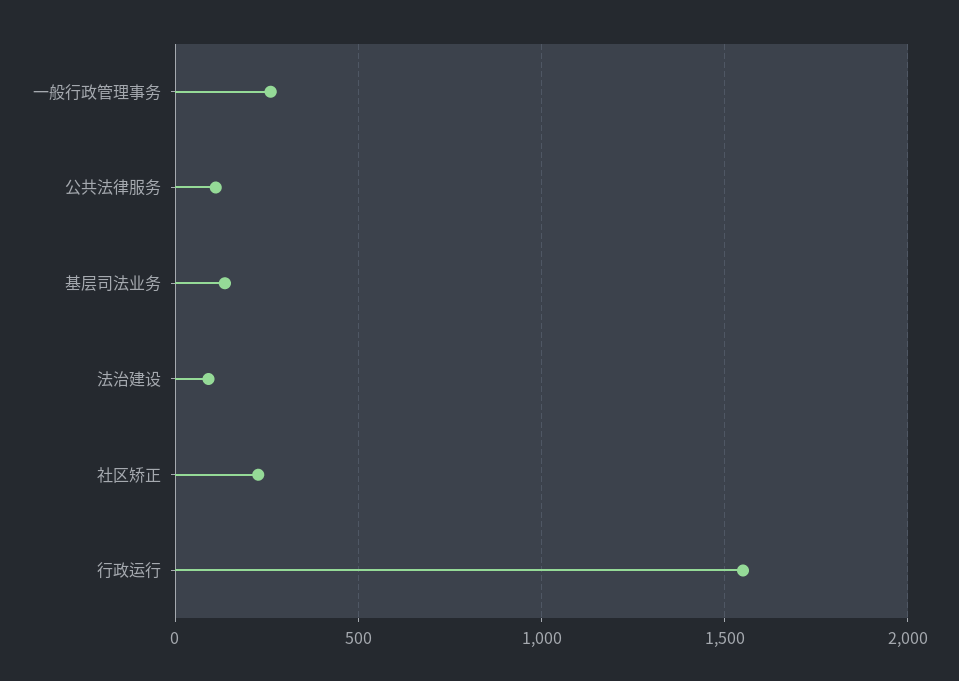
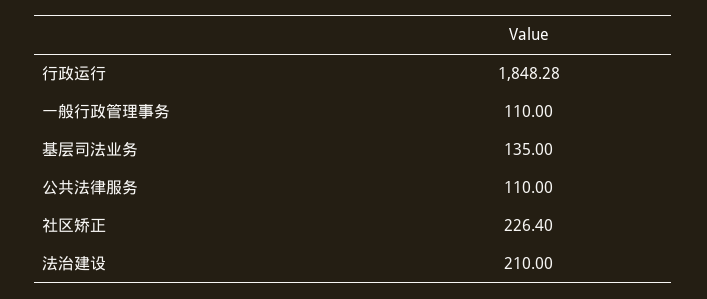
一般行政管理事务: 250 -> 110
法治建设: 100 -> 210
行政运行: 1550 -> 1848.28

